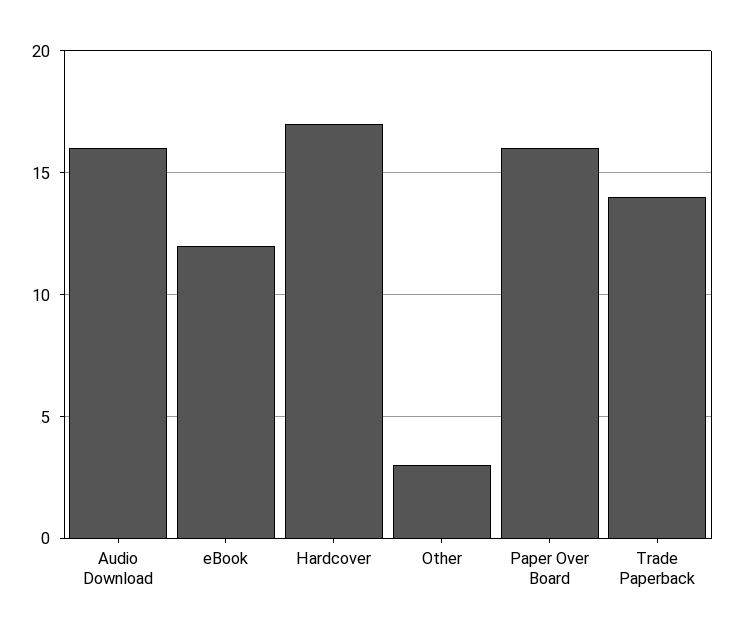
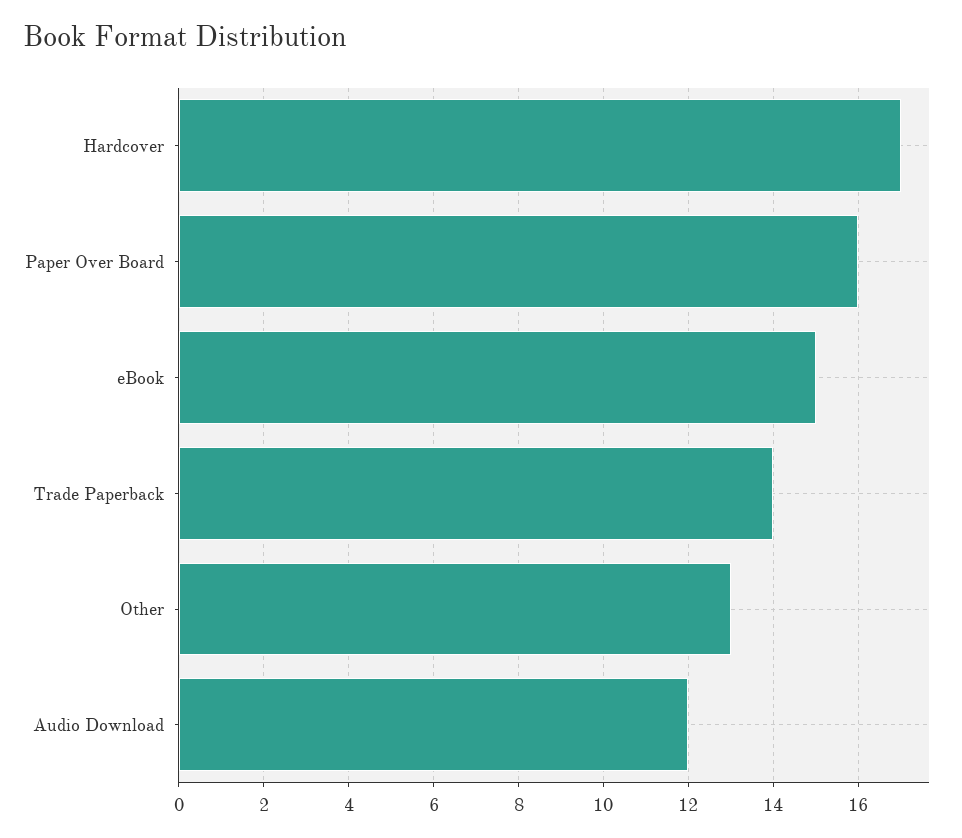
Audio Download: 16 -> 12
eBook: 12 -> 15
Other: 3 -> 13

